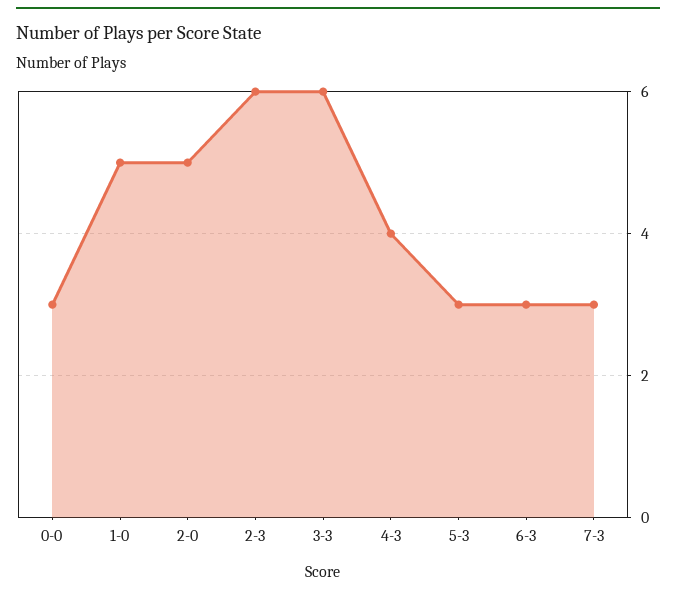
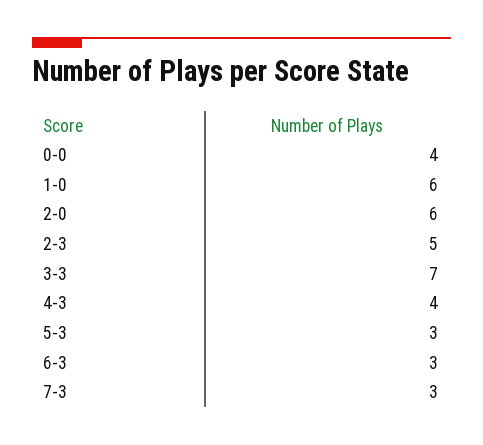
0-0: 3 -> 4
1-0: 5 -> 6
2-0: 5 -> 6
2-3: 6 -> 5
3-3: 6 -> 7

